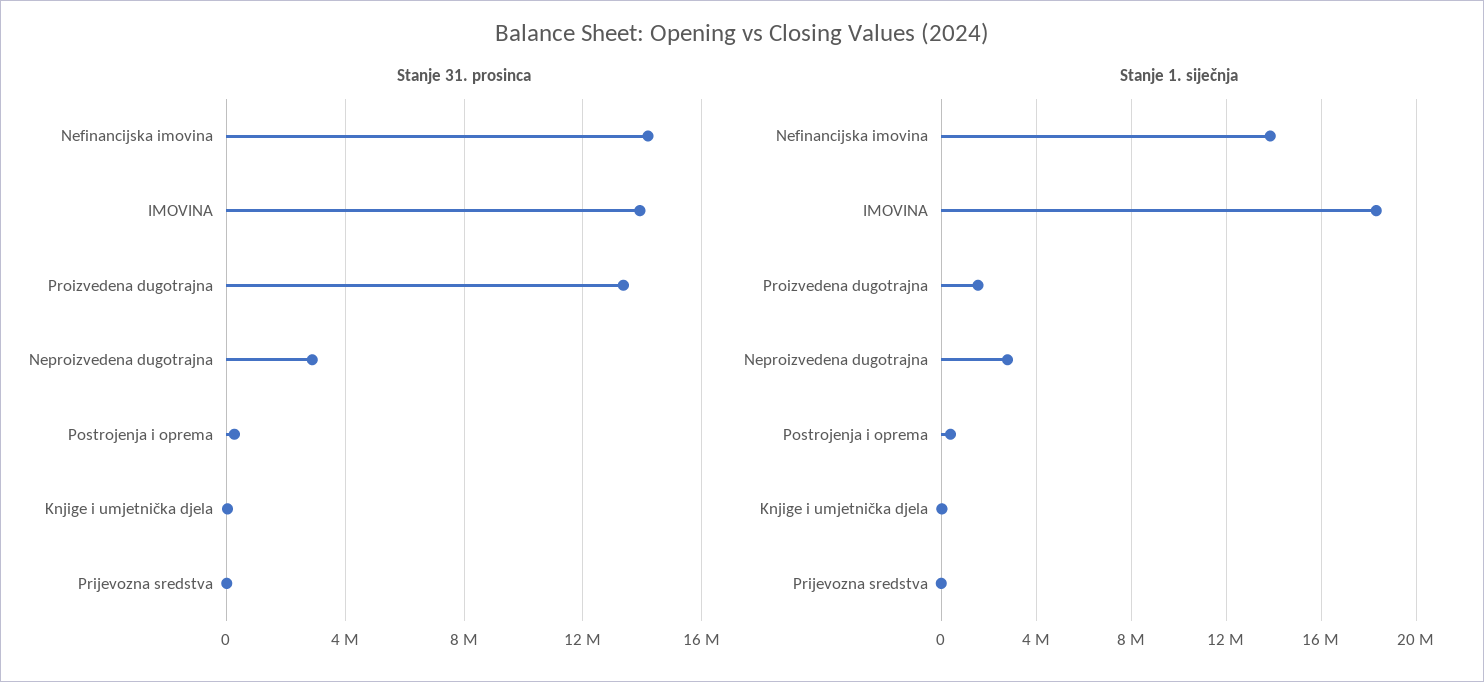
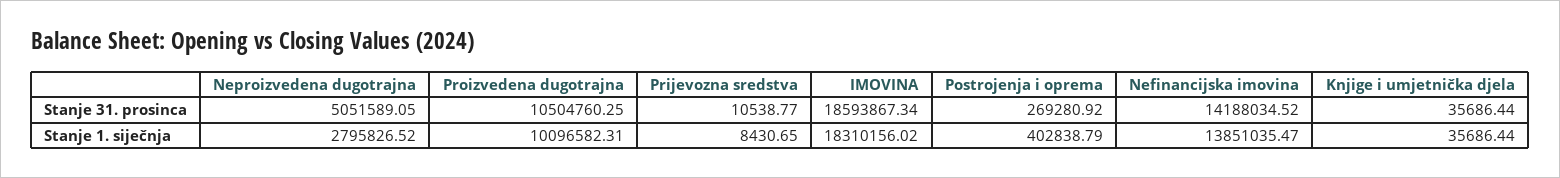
Stanje 31. prosinca, IMOVINA: 14000000 -> 18593867.34
Stanje 31. prosinca, Proizvedena dugotrajna: 13500000 -> 10504760.25
Stanje 31. prosinca, Neproizvedena dugotrajna: 3000000 -> 5051589.05
Stanje 1. siječnja, Proizvedena dugotrajna: 1500000 -> 10096582.31

